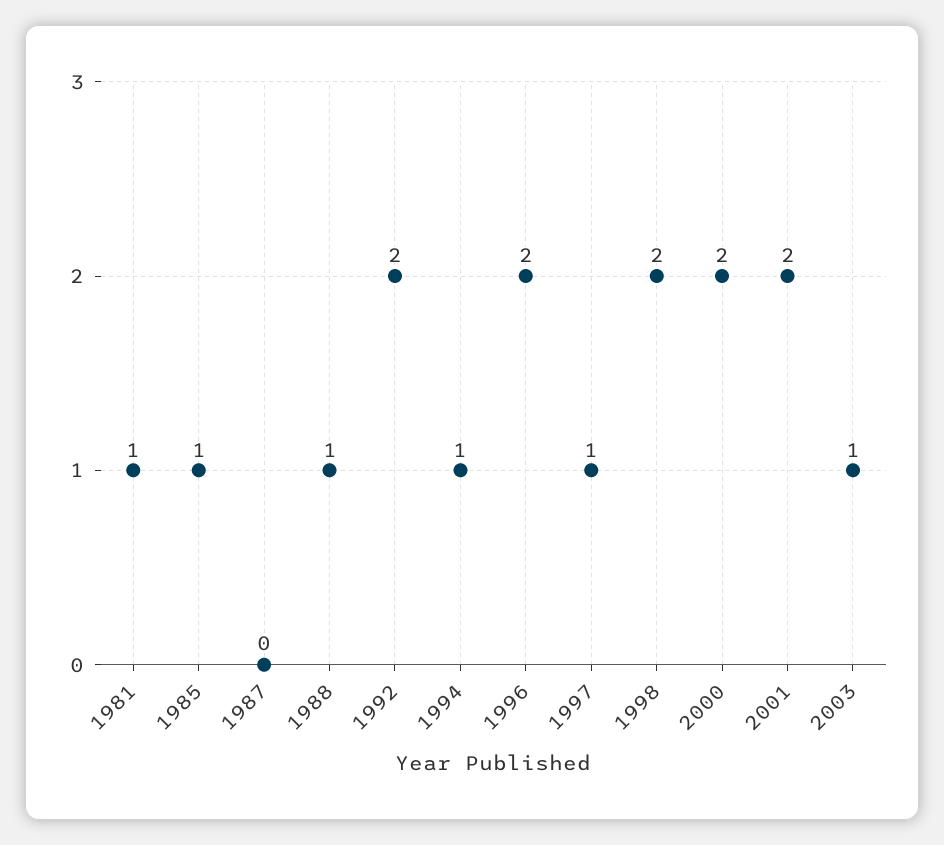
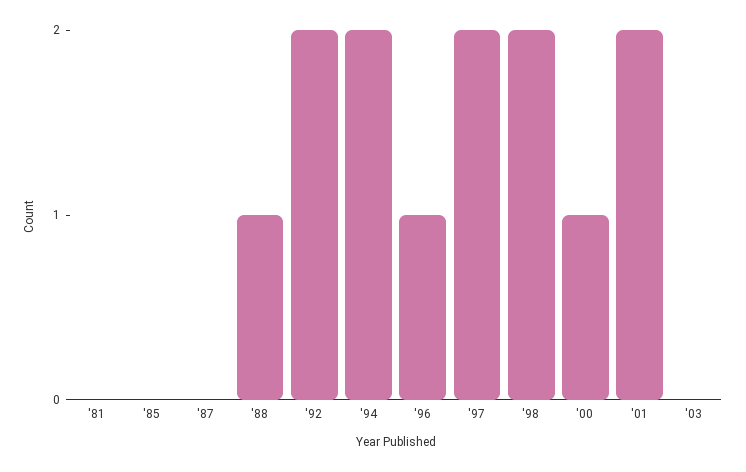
1981: 1 -> 0
1985: 1 -> 0
1994: 1 -> 2
1996: 2 -> 1
1997: 1 -> 2
2000: 2 -> 1
2003: 1 -> 0

